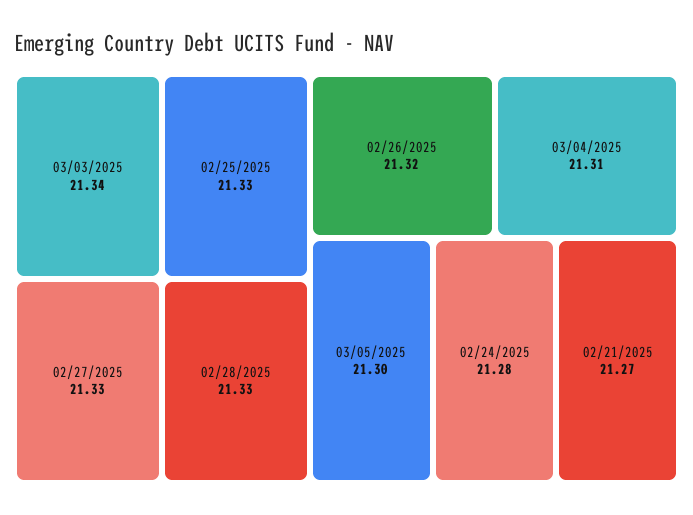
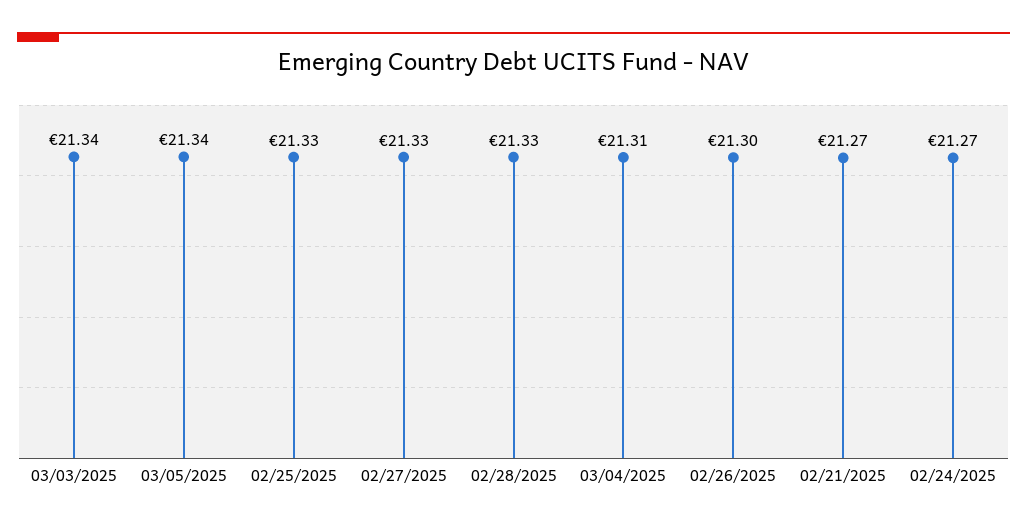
02/26/2025: 21.32 -> 21.3
03/05/2025: 21.3 -> 21.34
02/24/2025: 21.28 -> 21.27

